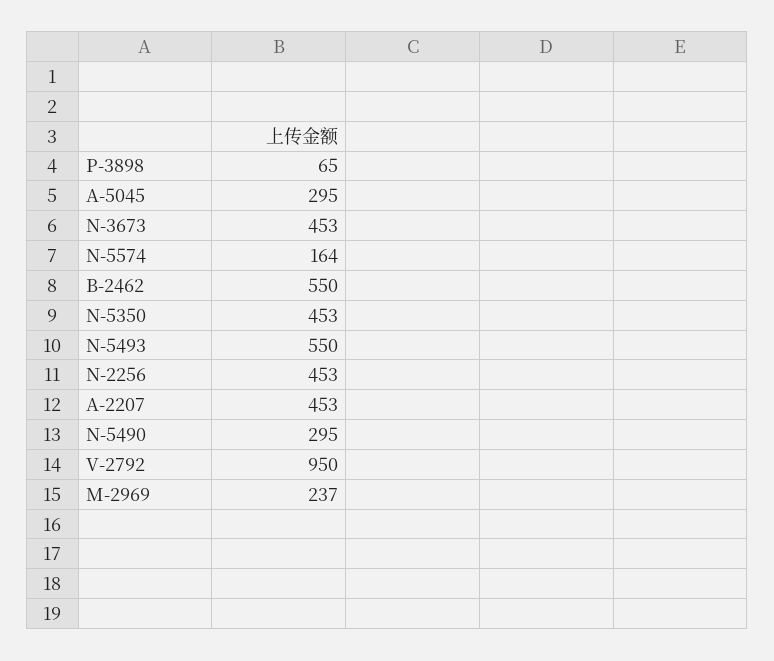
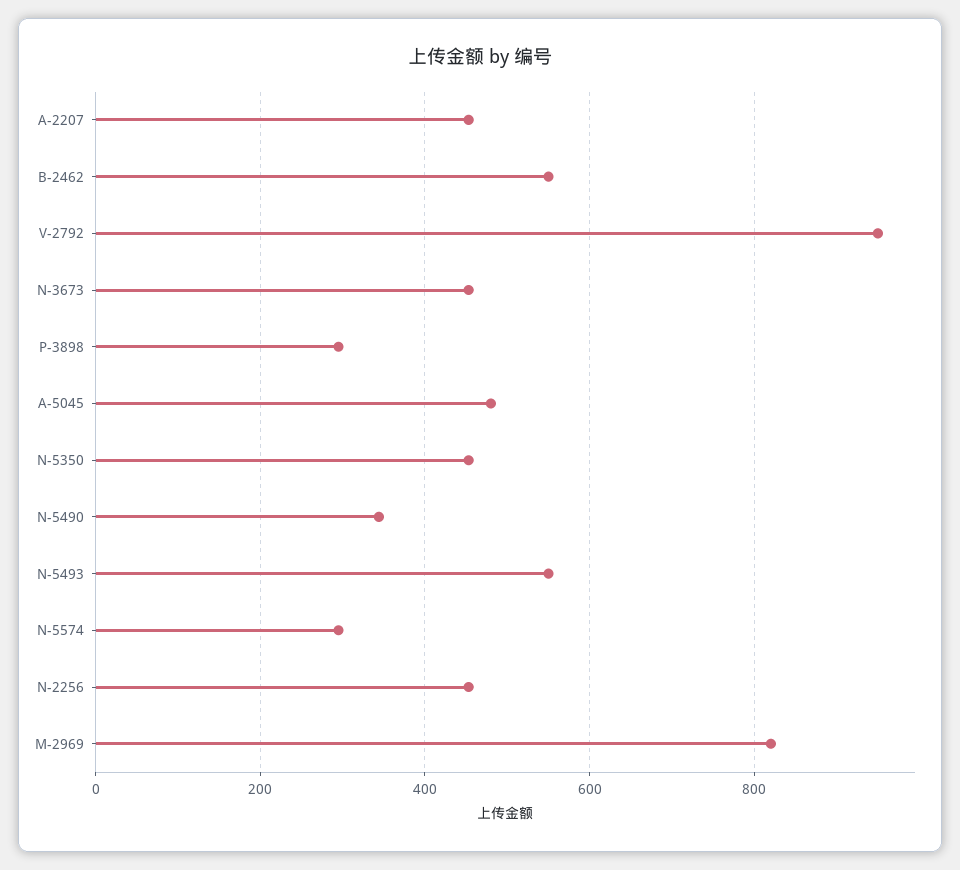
P-3898: 65 -> 300
A-5045: 295 -> 480
N-5574: 164 -> 300
N-5490: 295 -> 340
M-2969: 237 -> 820

